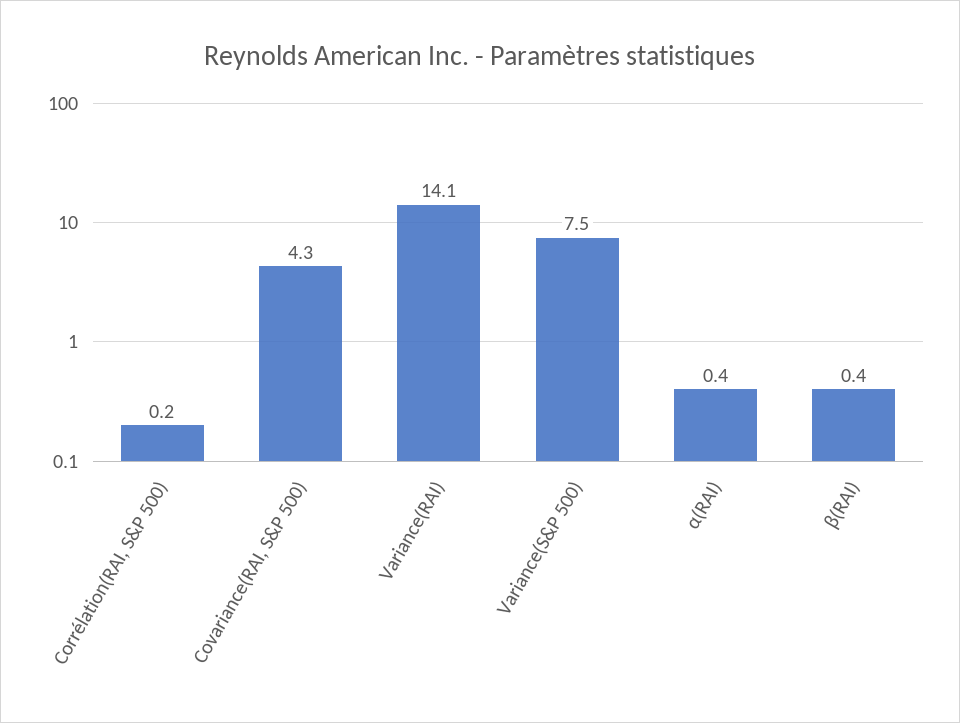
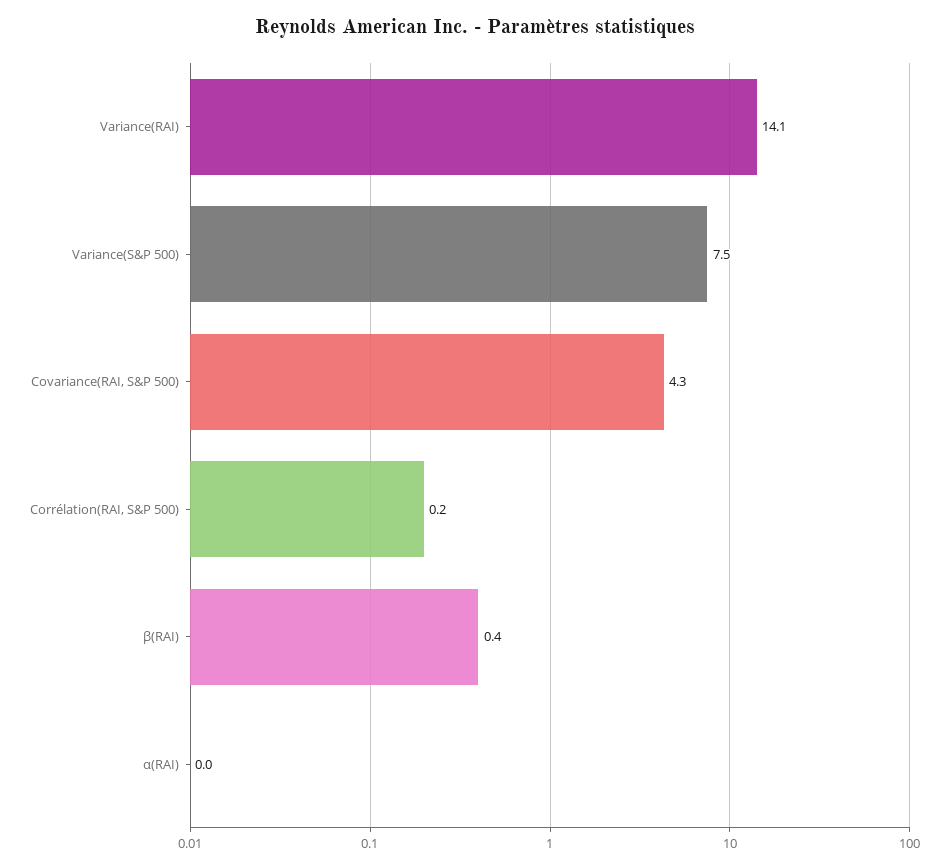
α(RAI): 0.4 -> 0

